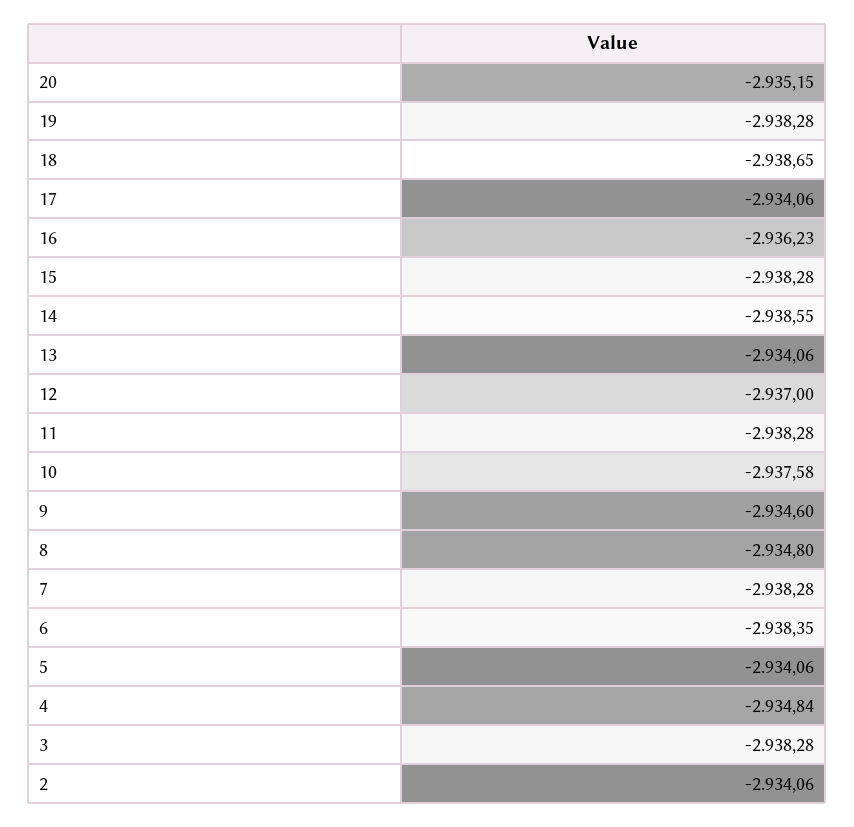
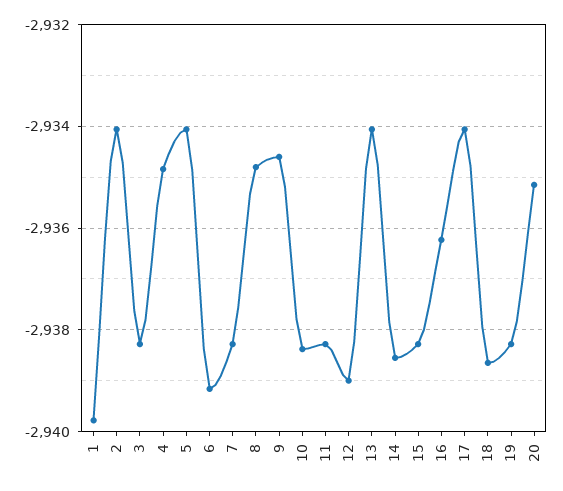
12: -2937 -> -2939
10: -2937.58 -> -2938.4
6: -2938.35 -> -2939.2
1: none -> -2939.8

